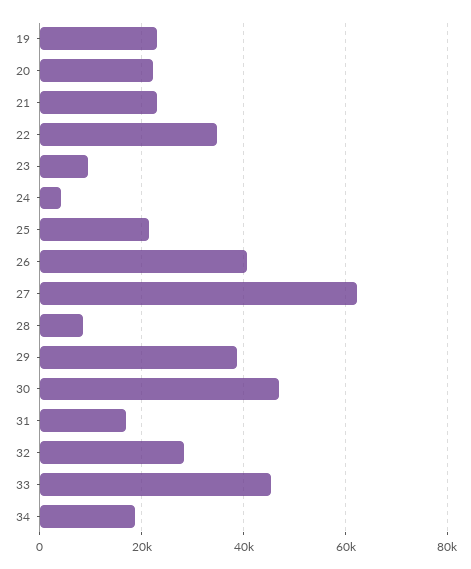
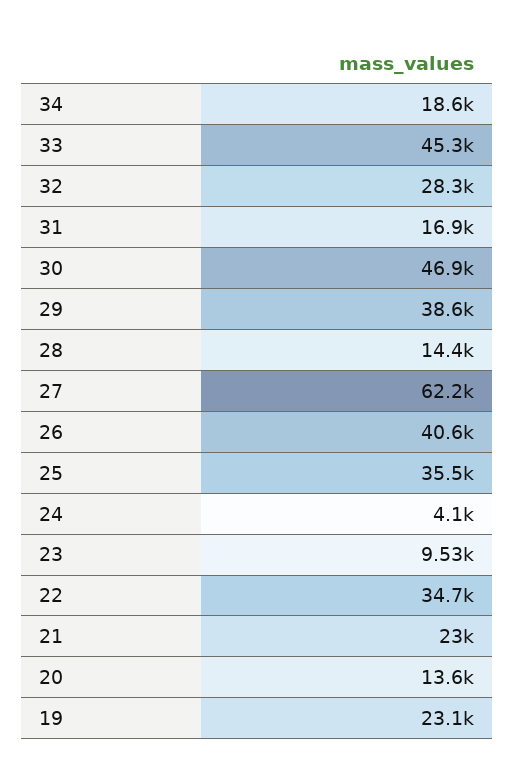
20: 22000 -> 13600
25: 22000 -> 35500
28: 8000 -> 14400

